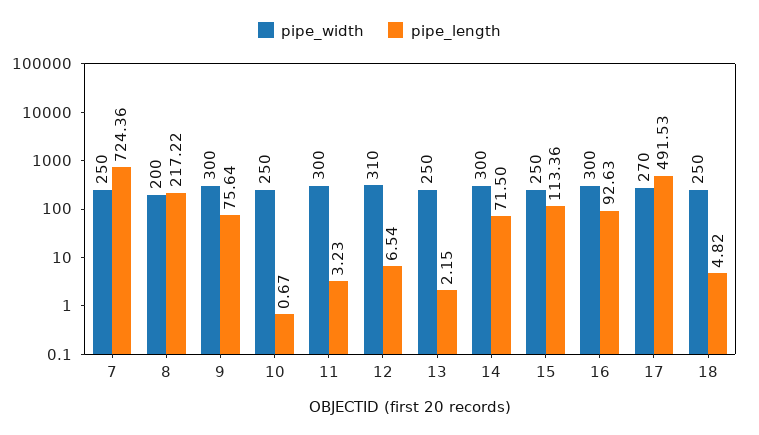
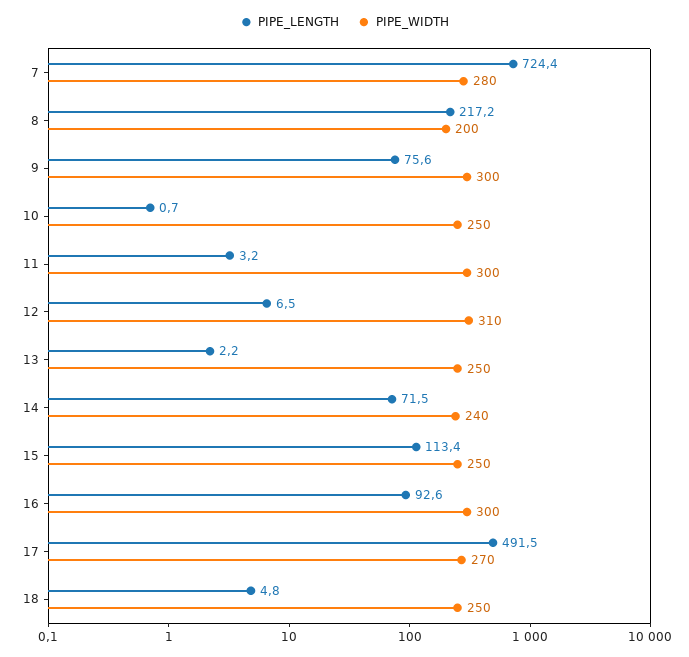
pipe_width, 7: 250 -> 280
pipe_width, 14: 300 -> 240

